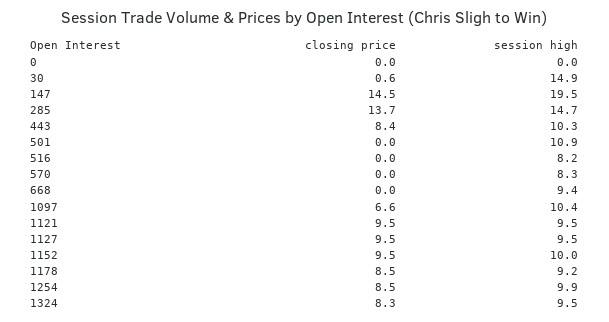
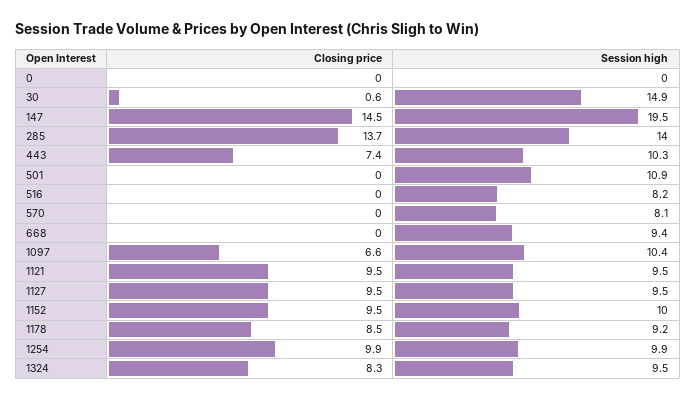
session high, 285: 14.7 -> 14
closing price, 443: 8.4 -> 7.4
session high, 570: 8.3 -> 8.1
closing price, 1254: 8.5 -> 9.9

